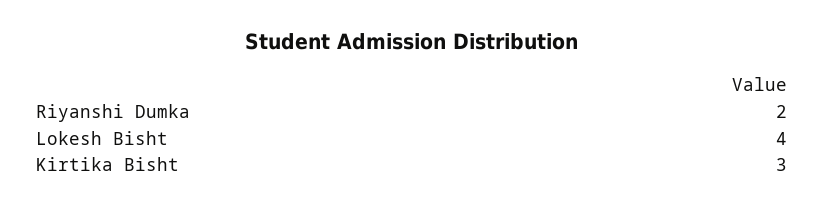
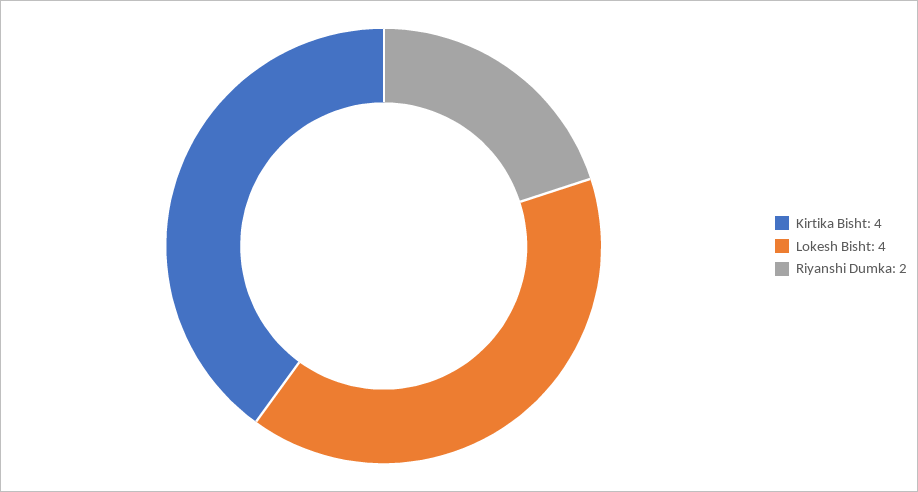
Kirtika Bisht: 3 -> 4

